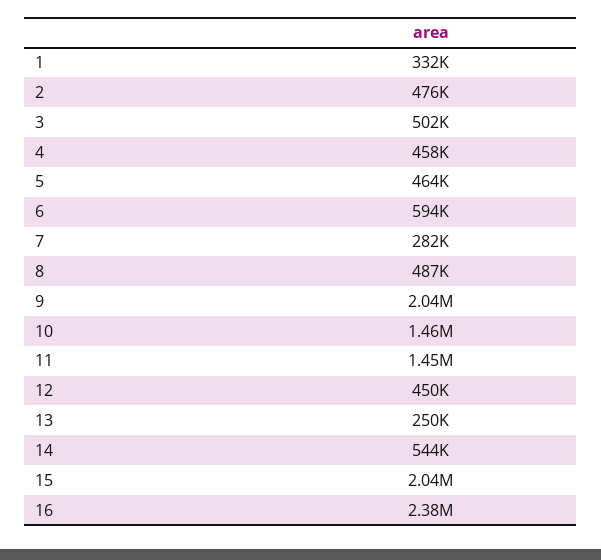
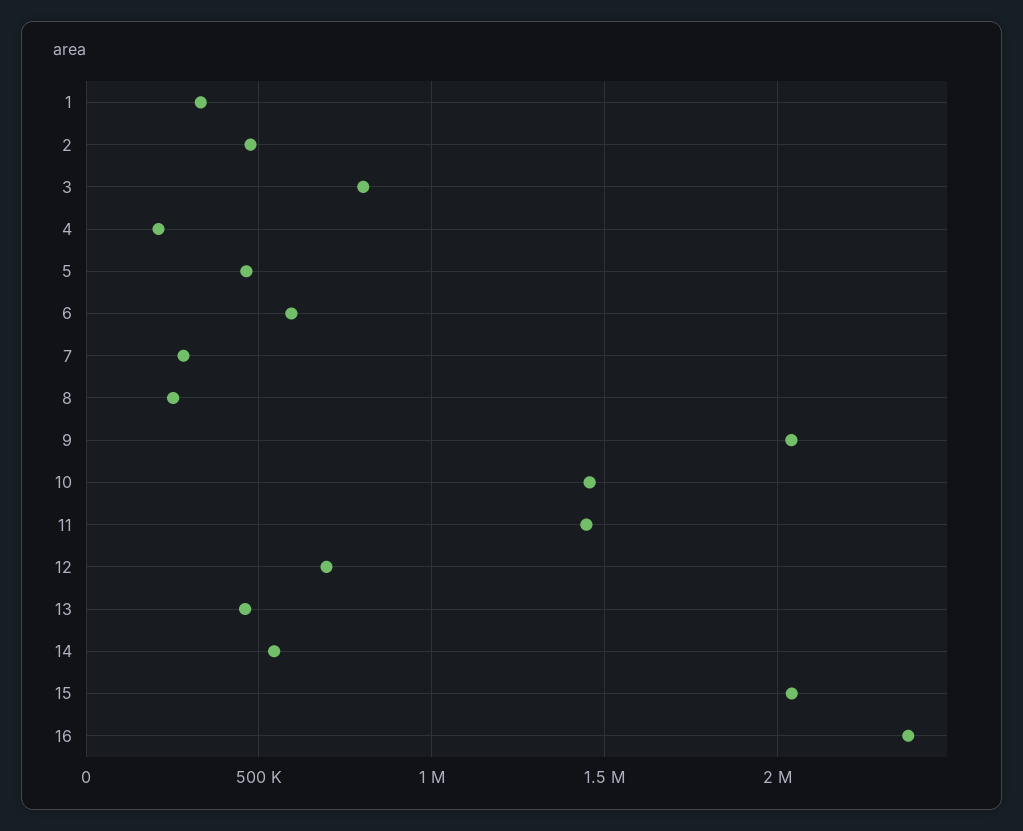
3: 502000 -> 800000
4: 458000 -> 200000
8: 487000 -> 250000
12: 450000 -> 700000
13: 250000 -> 450000

